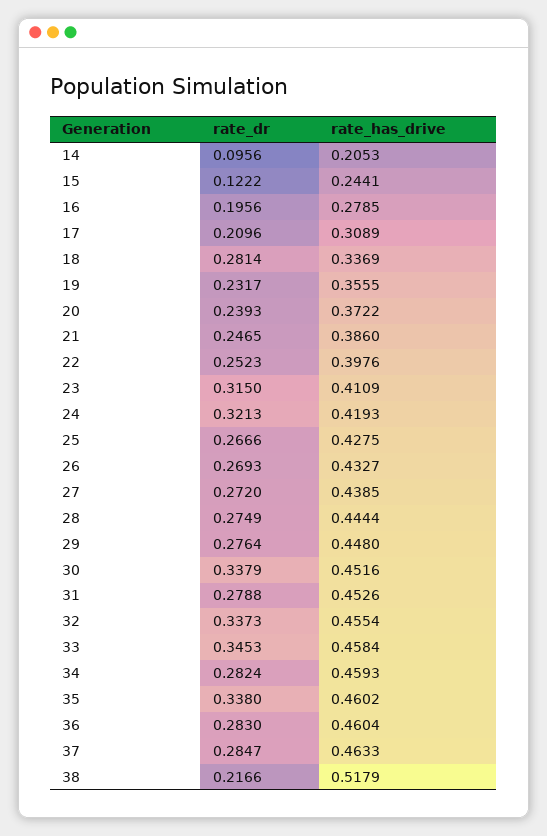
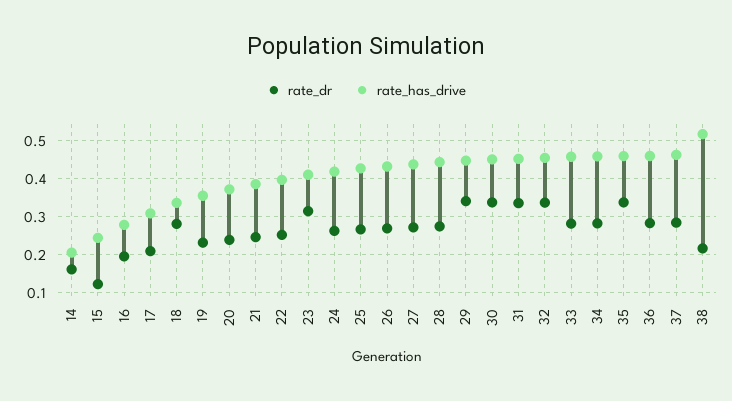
rate_dr, 14: 0.0956 -> 0.16
rate_dr, 24: 0.3213 -> 0.26
rate_dr, 29: 0.2764 -> 0.34
rate_dr, 31: 0.2788 -> 0.34
rate_dr, 33: 0.3453 -> 0.28

